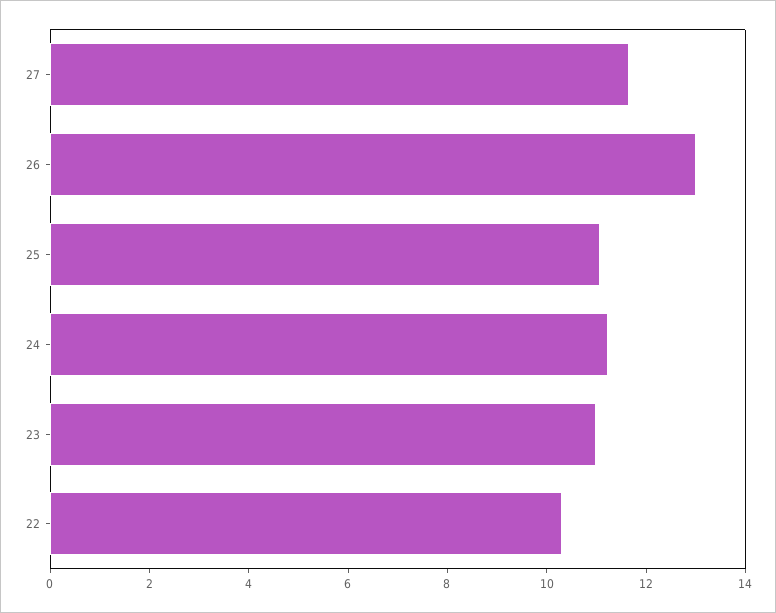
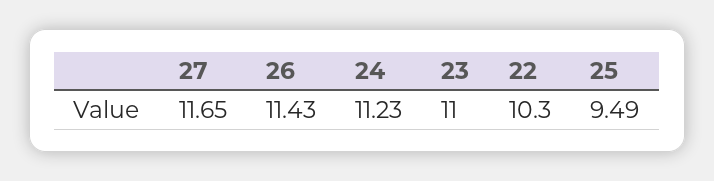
26: 13 -> 11.43
25: 11 -> 9.49

